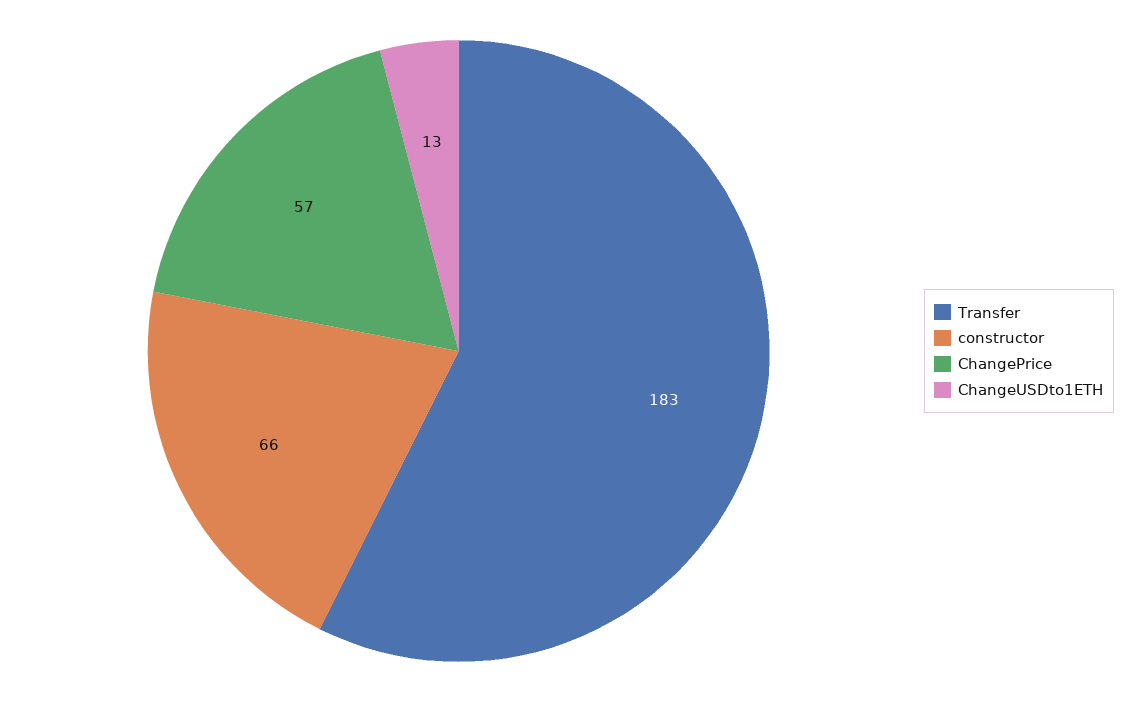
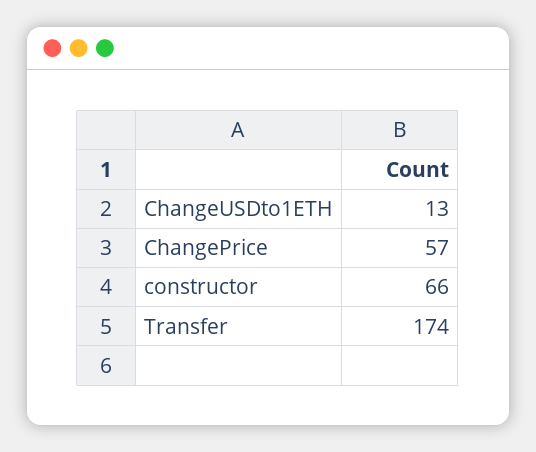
Transfer: 183 -> 174

